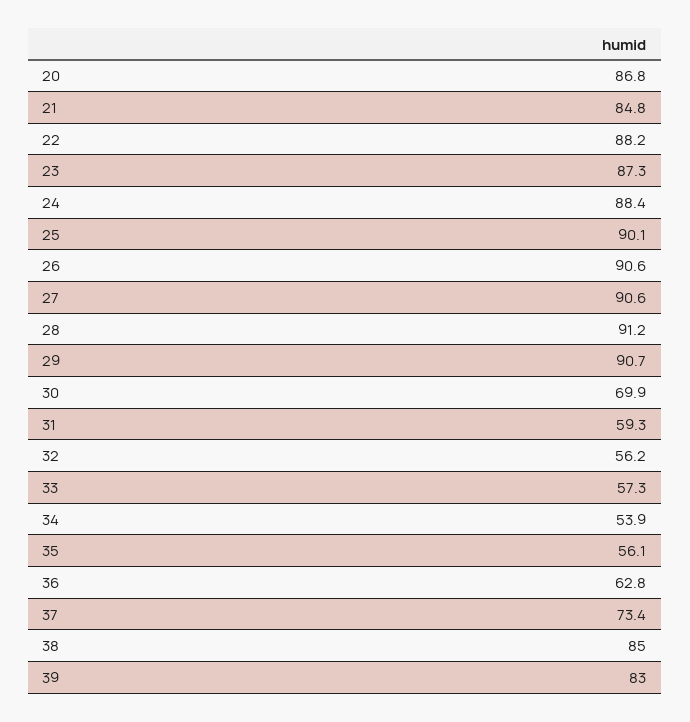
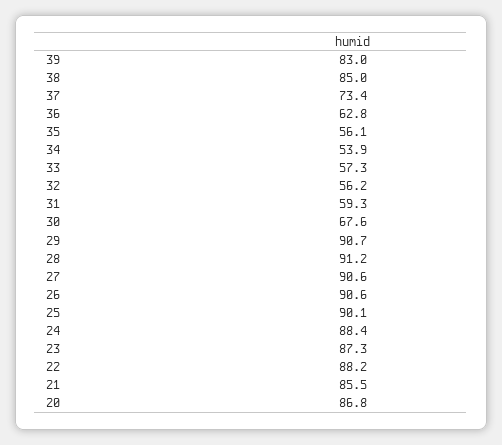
21: 84.8 -> 85.5
30: 69.9 -> 67.6

